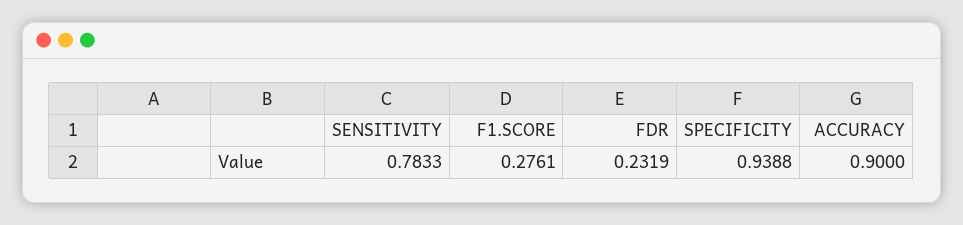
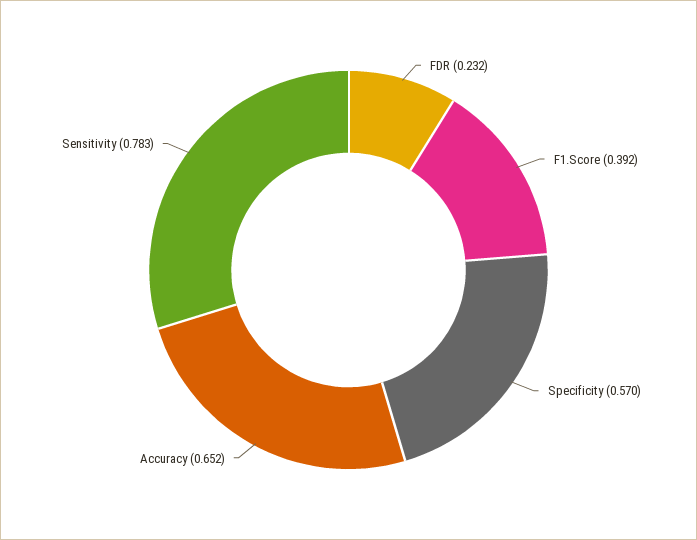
F1.SCORE: 0.2761 -> 0.392
SPECIFICITY: 0.9388 -> 0.57
ACCURACY: 0.9 -> 0.652

